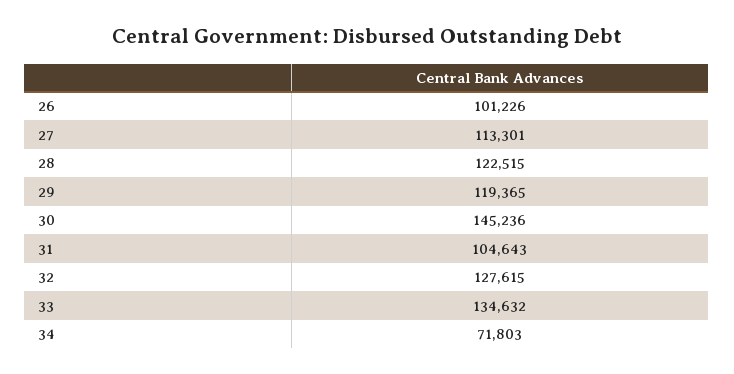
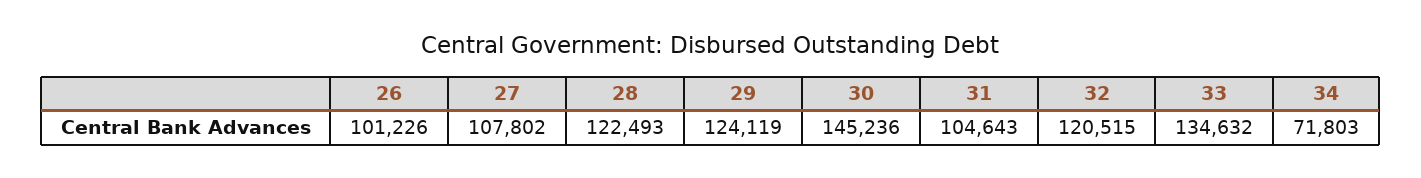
27: 113301 -> 107802
28: 122515 -> 122493
29: 119365 -> 124119
32: 127615 -> 120515

